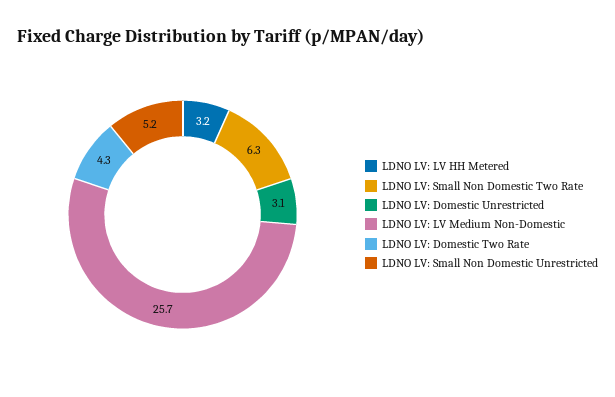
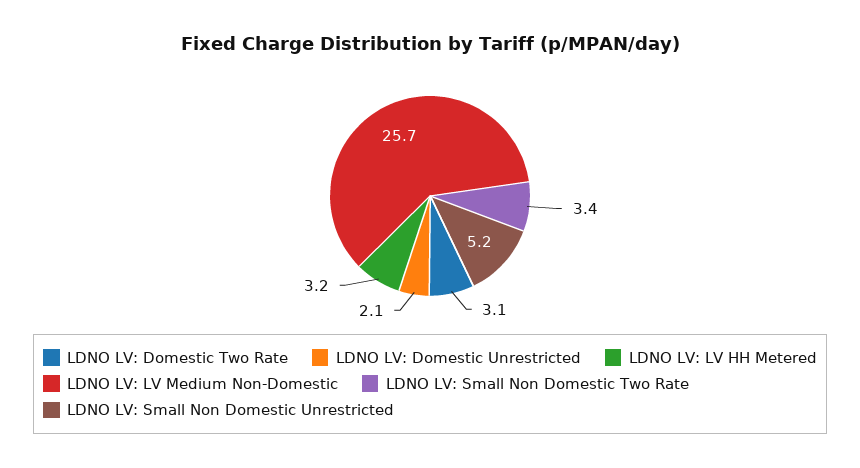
LDNO LV: Small Non Domestic Two Rate: 6.3 -> 3.4
LDNO LV: Domestic Unrestricted: 3.1 -> 2.1
LDNO LV: Domestic Two Rate: 4.3 -> 3.1

